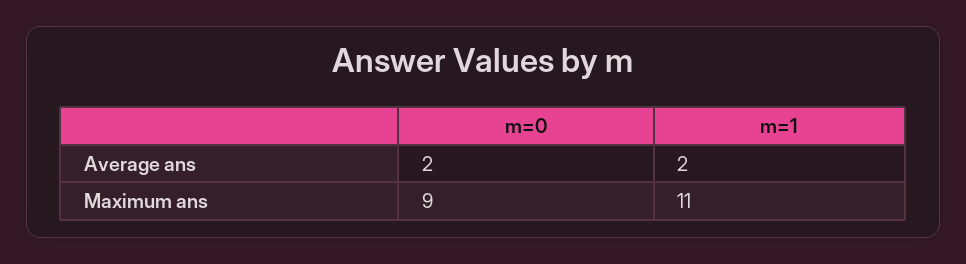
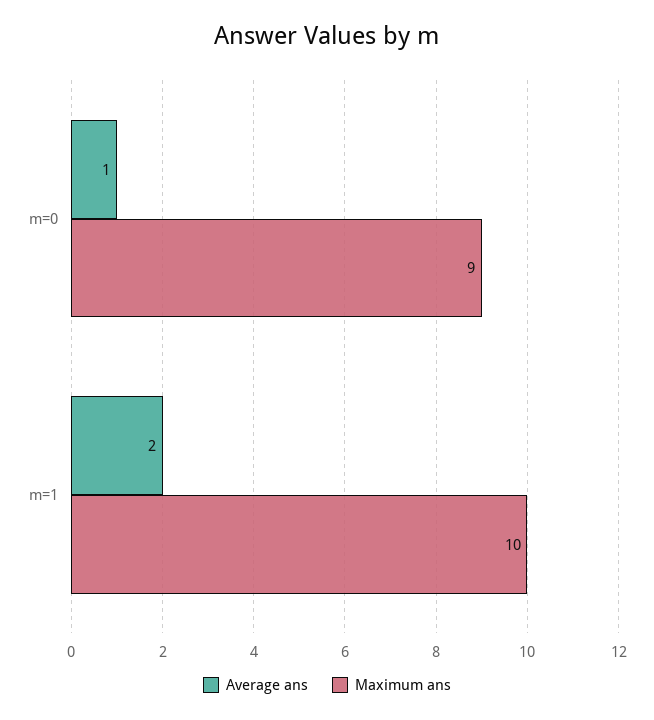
Average ans, m=0: 2 -> 1
Maximum ans, m=1: 11 -> 10

